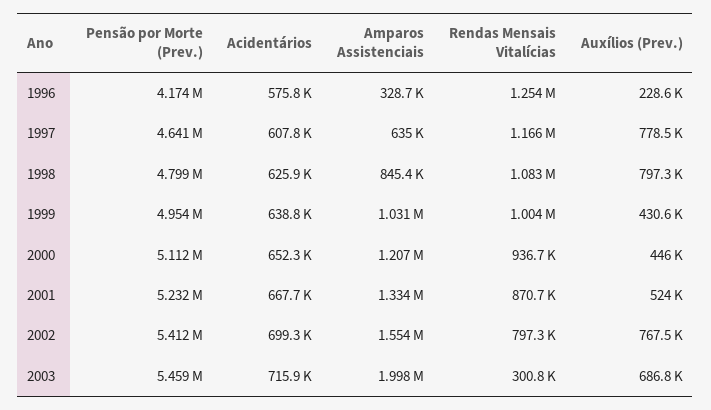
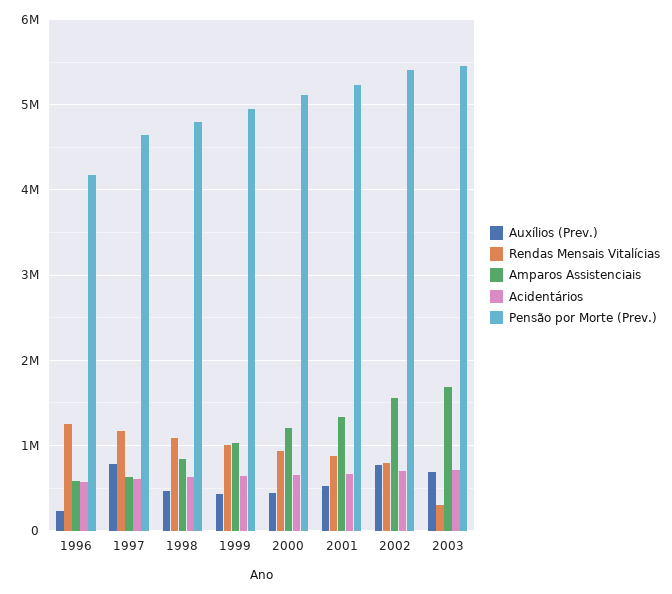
Amparos Assistenciais, 1996: 328700 -> 600000
Auxílios (Prev.), 1998: 797300 -> 500000
Amparos Assistenciais, 2003: 1998000 -> 1700000

